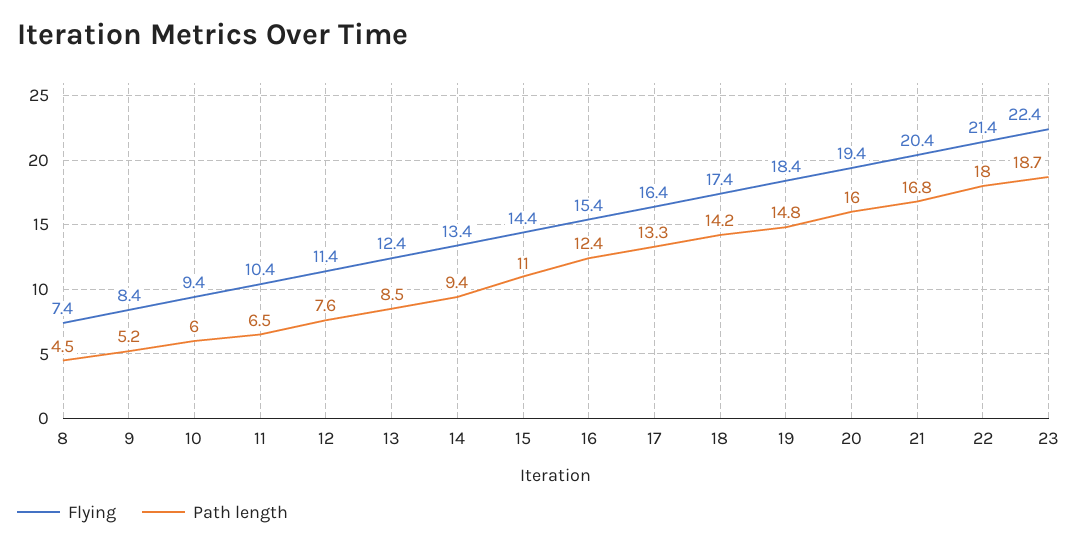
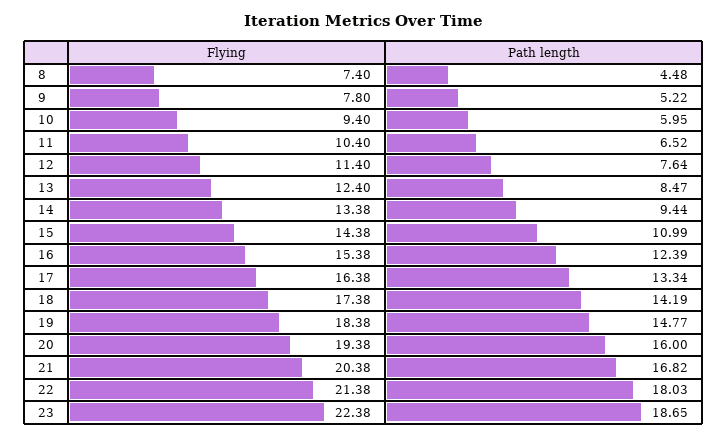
Flying, 9: 8.4 -> 7.8

